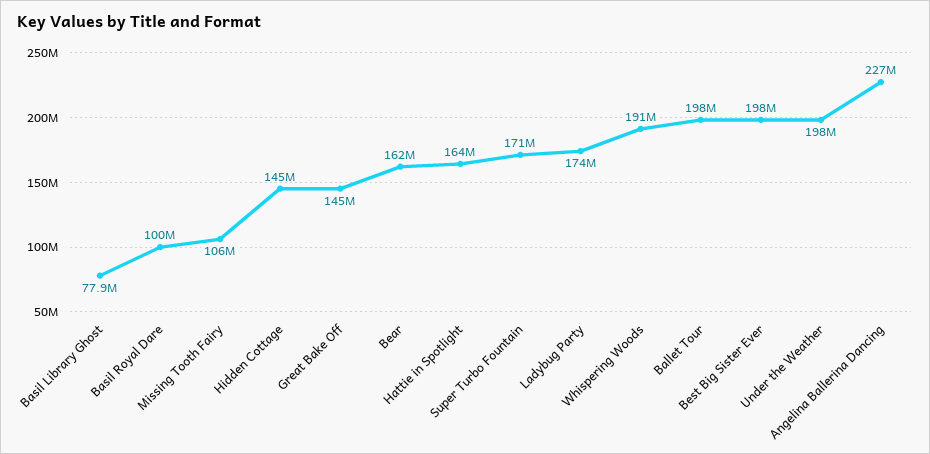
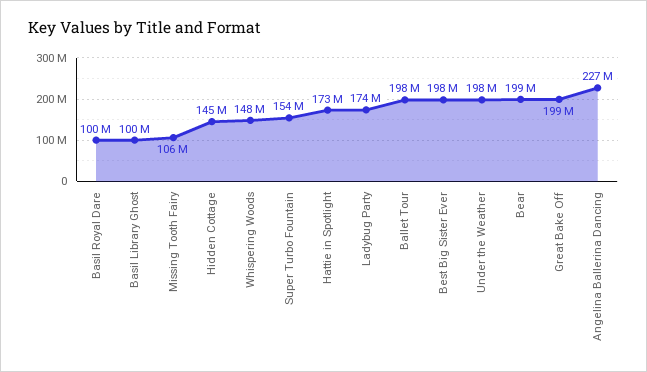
Basil Library Ghost: 77900000 -> 100000000
Great Bake Off: 145000000 -> 199000000
Bear: 162000000 -> 199000000
Hattie in Spotlight: 164000000 -> 173000000
Super Turbo Fountain: 171000000 -> 154000000
Whispering Woods: 191000000 -> 148000000

